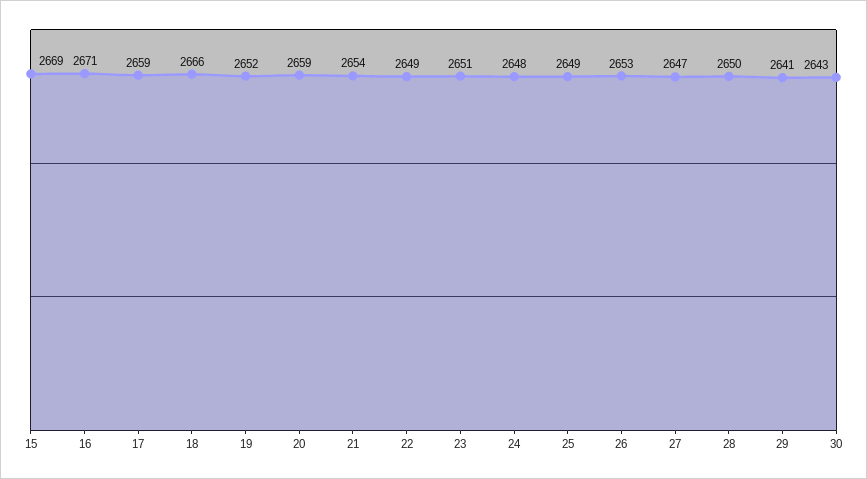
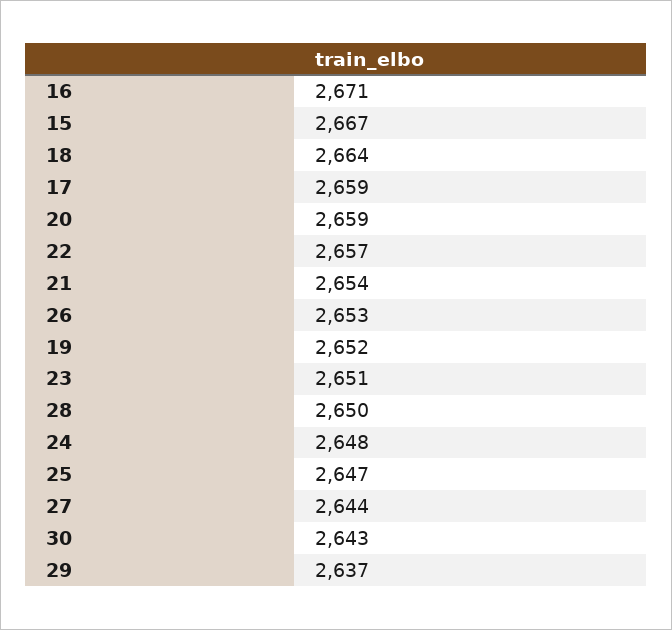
15: 2669 -> 2667
18: 2666 -> 2664
22: 2649 -> 2657
25: 2649 -> 2647
27: 2647 -> 2644
29: 2641 -> 2637

